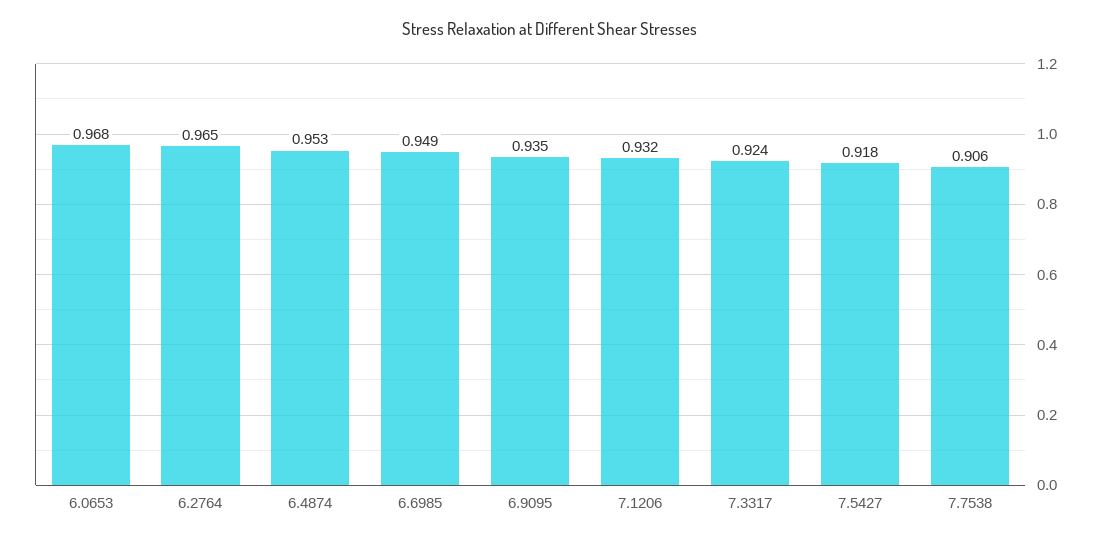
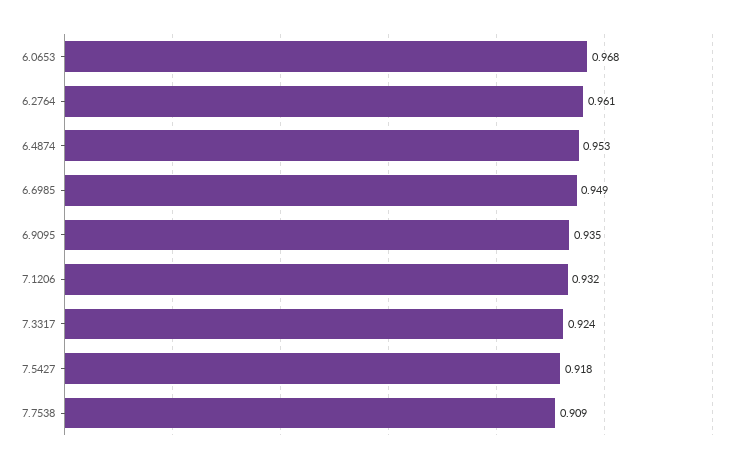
6.2764: 0.965 -> 0.961
7.7538: 0.906 -> 0.909

